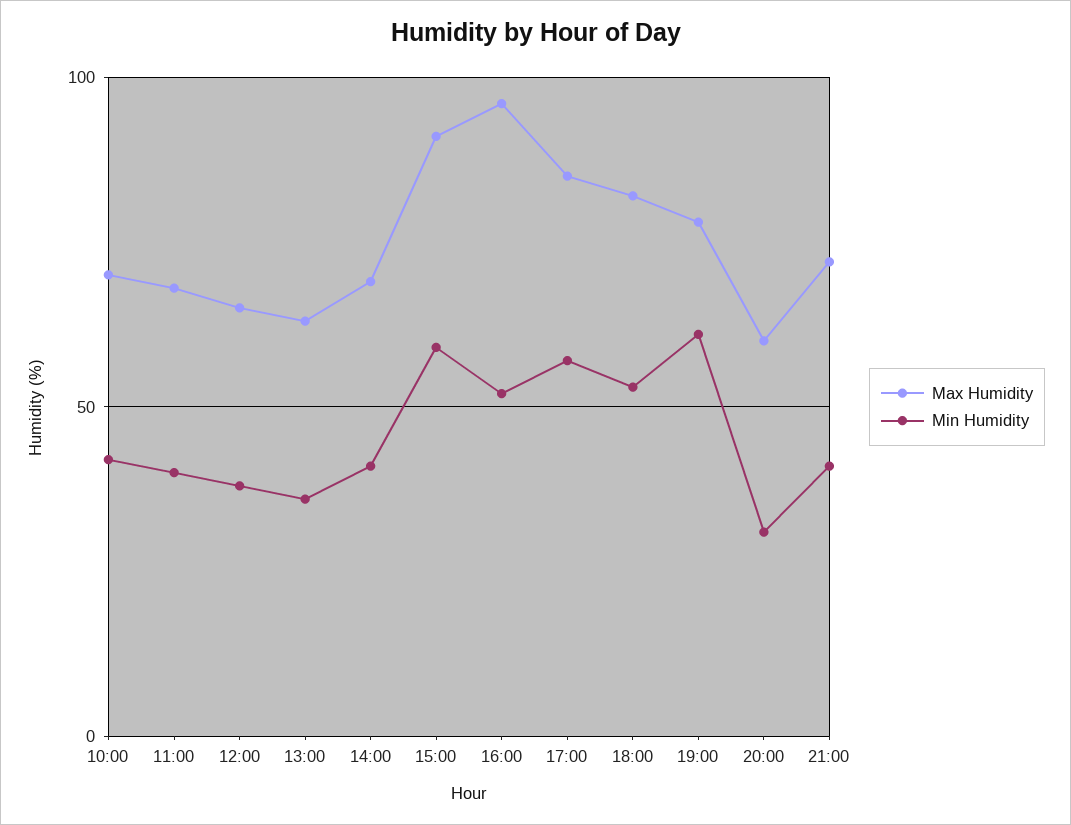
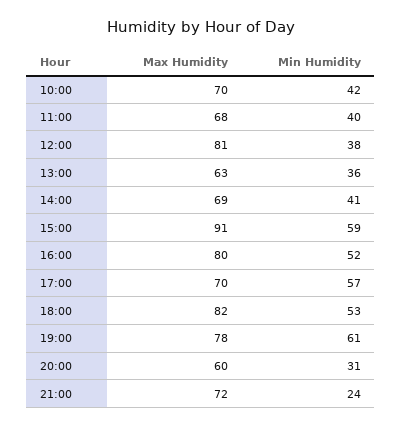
Max Humidity, 12:00: 65 -> 81
Max Humidity, 16:00: 95 -> 80
Max Humidity, 17:00: 85 -> 70
Min Humidity, 21:00: 40 -> 24

